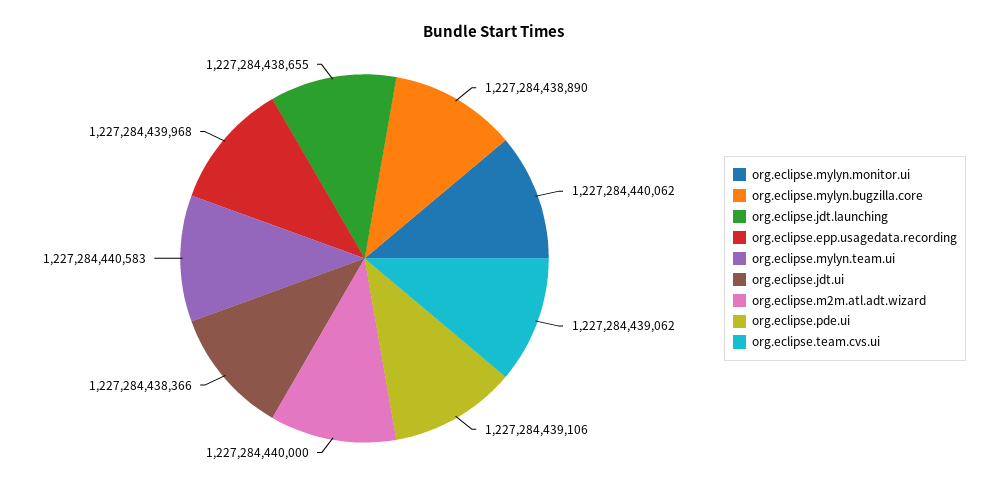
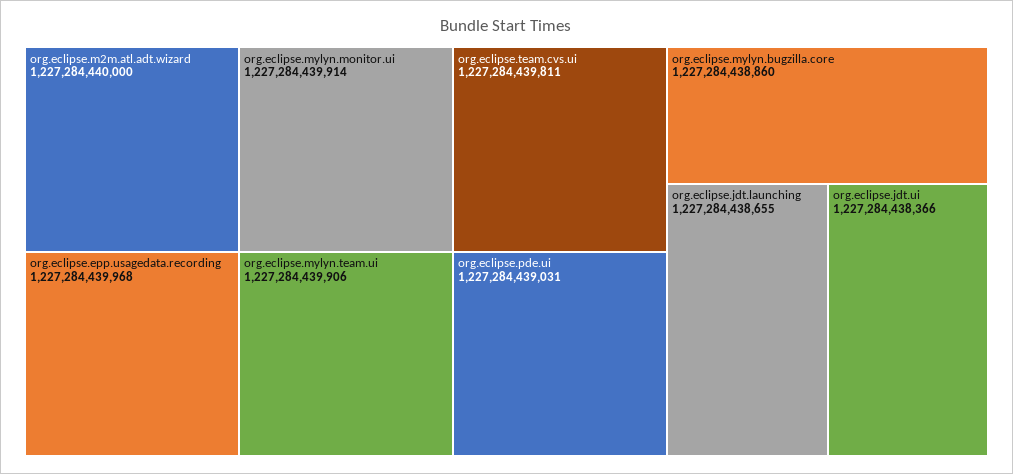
org.eclipse.mylyn.monitor.ui: 1227284440062 -> 1227284439914
org.eclipse.mylyn.bugzilla.core: 1227284438890 -> 1227284438860
org.eclipse.mylyn.team.ui: 1227284440583 -> 1227284439906
org.eclipse.pde.ui: 1227284439106 -> 1227284439031
org.eclipse.team.cvs.ui: 1227284439062 -> 1227284439811

